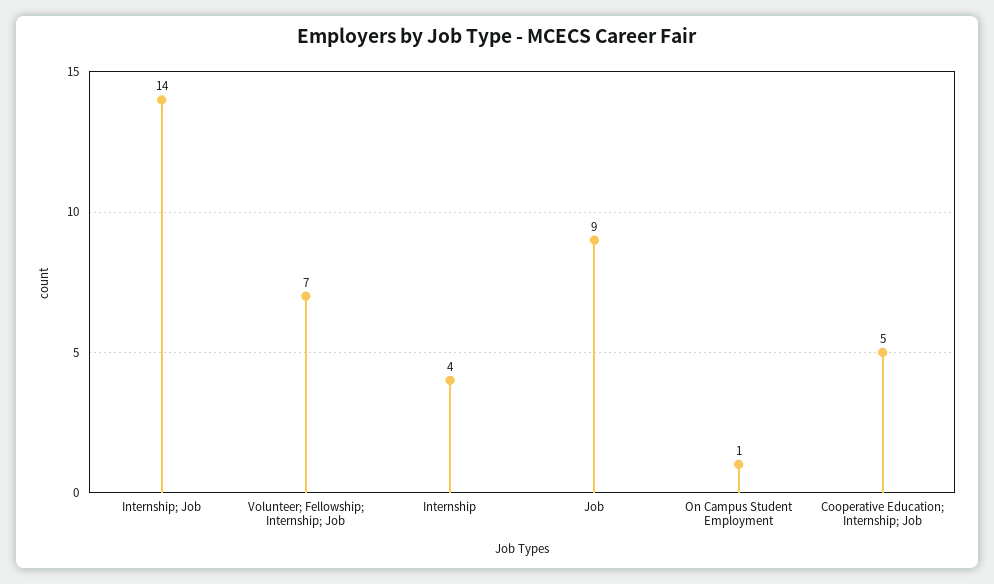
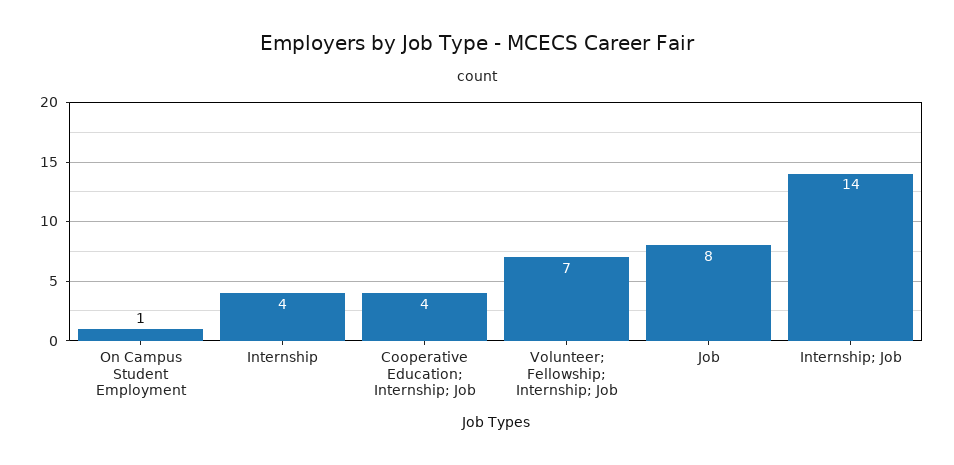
Job: 9 -> 8
Cooperative Education; Internship; Job: 5 -> 4

